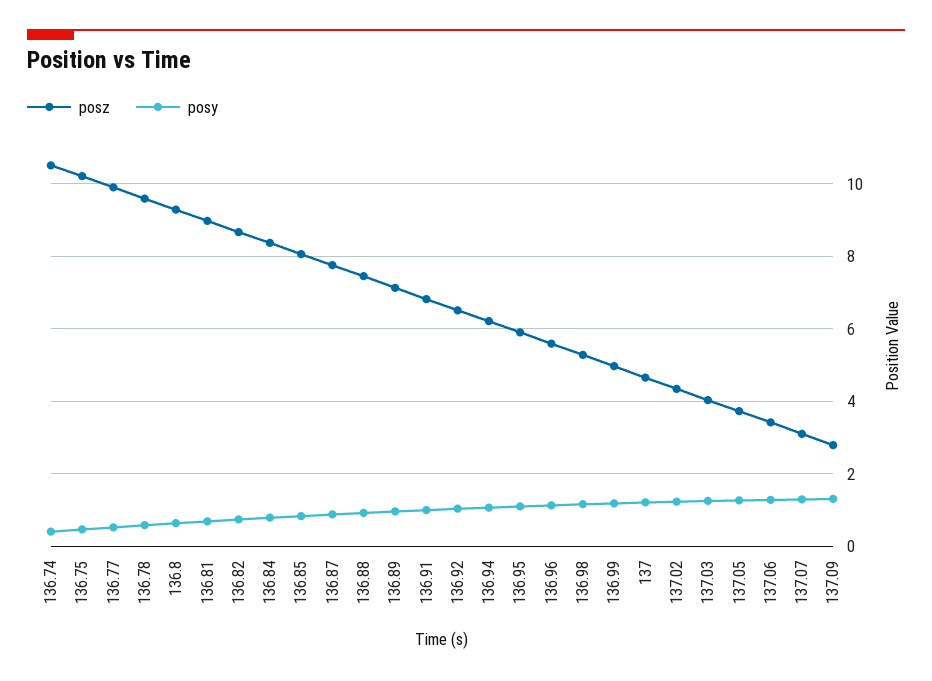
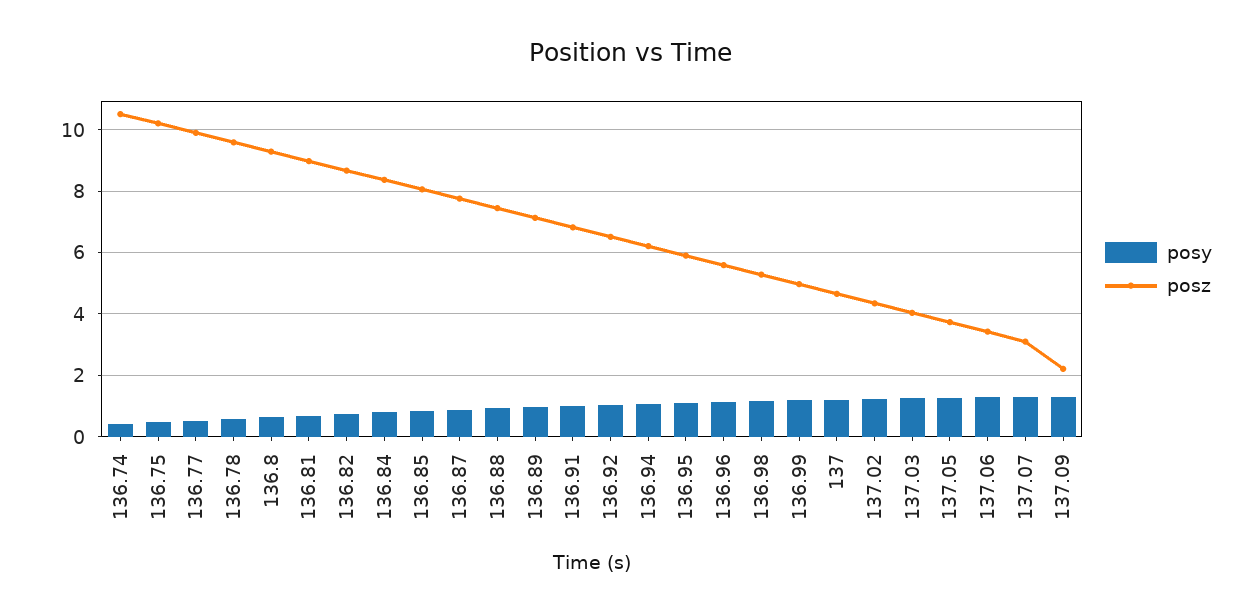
posz, 137.09: 2.8 -> 2.2

